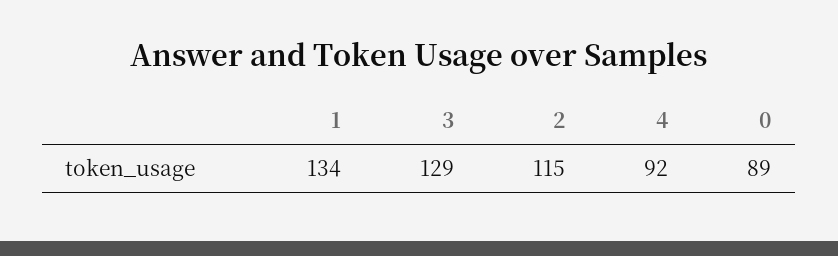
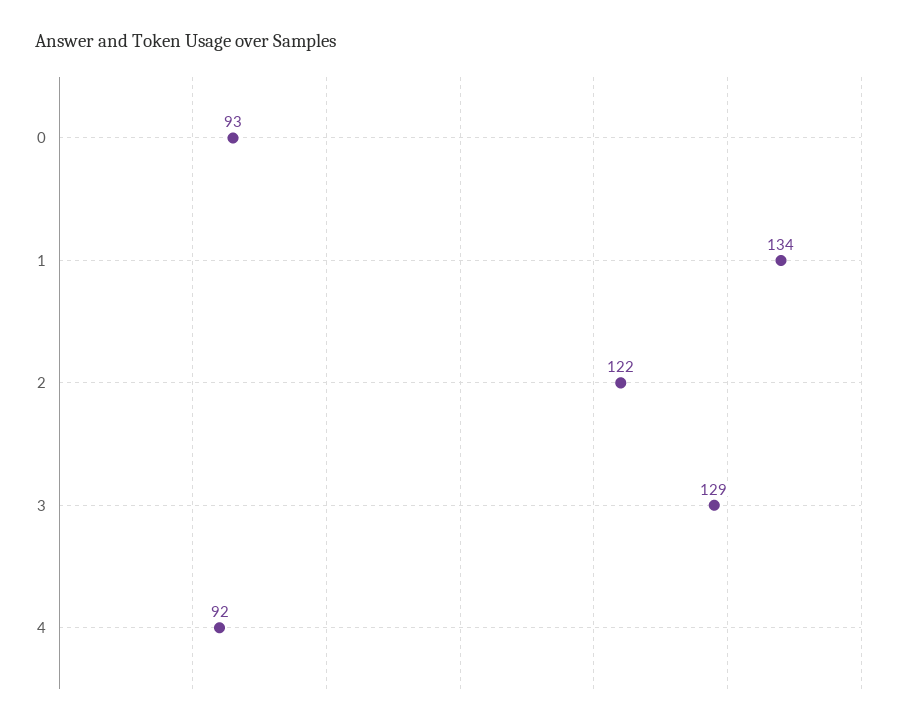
2: 115 -> 122
0: 89 -> 93

